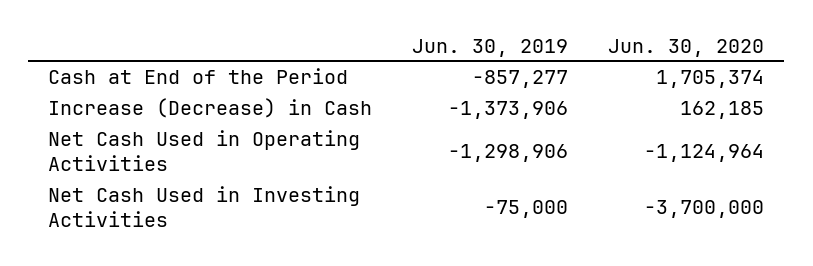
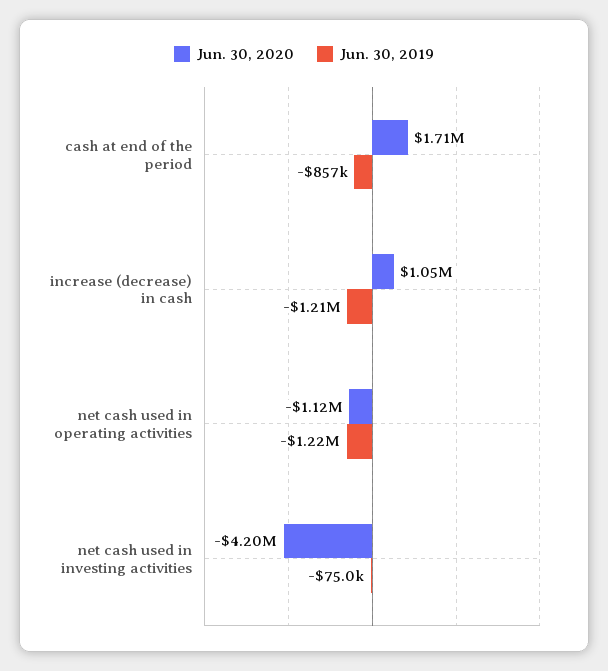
Jun. 30, 2019, Increase (Decrease) in Cash: -1373906 -> -1210000
Jun. 30, 2020, Increase (Decrease) in Cash: 162185 -> 1050000
Jun. 30, 2019, Net Cash Used in Operating Activities: -1298906 -> -1220000
Jun. 30, 2020, Net Cash Used in Investing Activities: -3700000 -> -4200000

